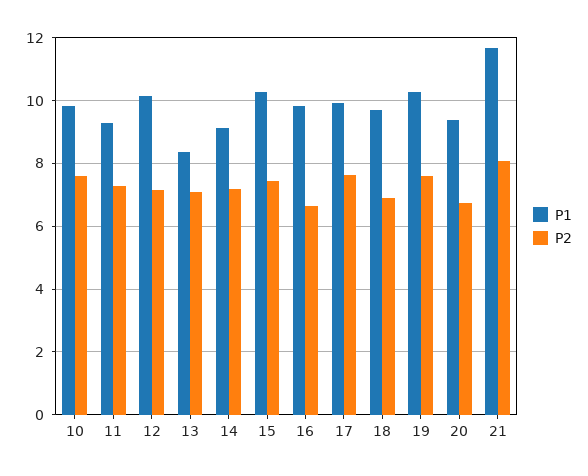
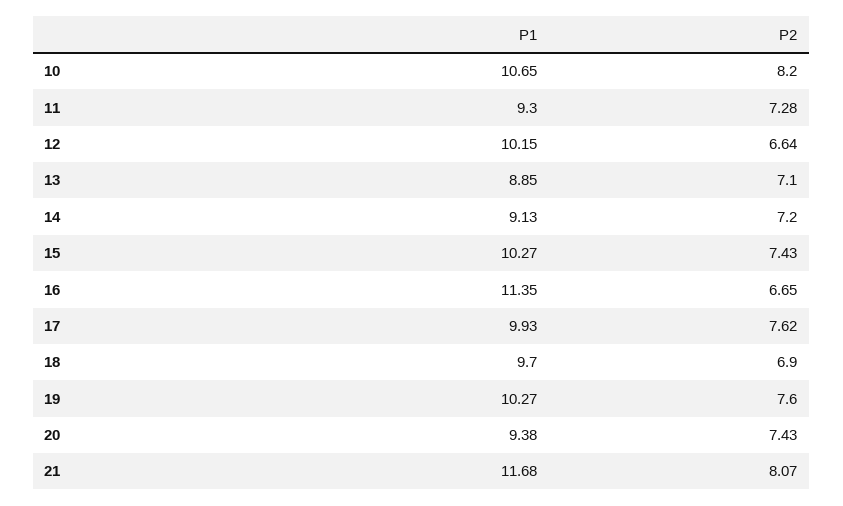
P1, 10: 9.8 -> 10.65
P2, 10: 7.6 -> 8.2
P2, 12: 7.2 -> 6.64
P1, 13: 8.4 -> 8.85
P1, 16: 9.8 -> 11.35
P2, 20: 6.8 -> 7.43

